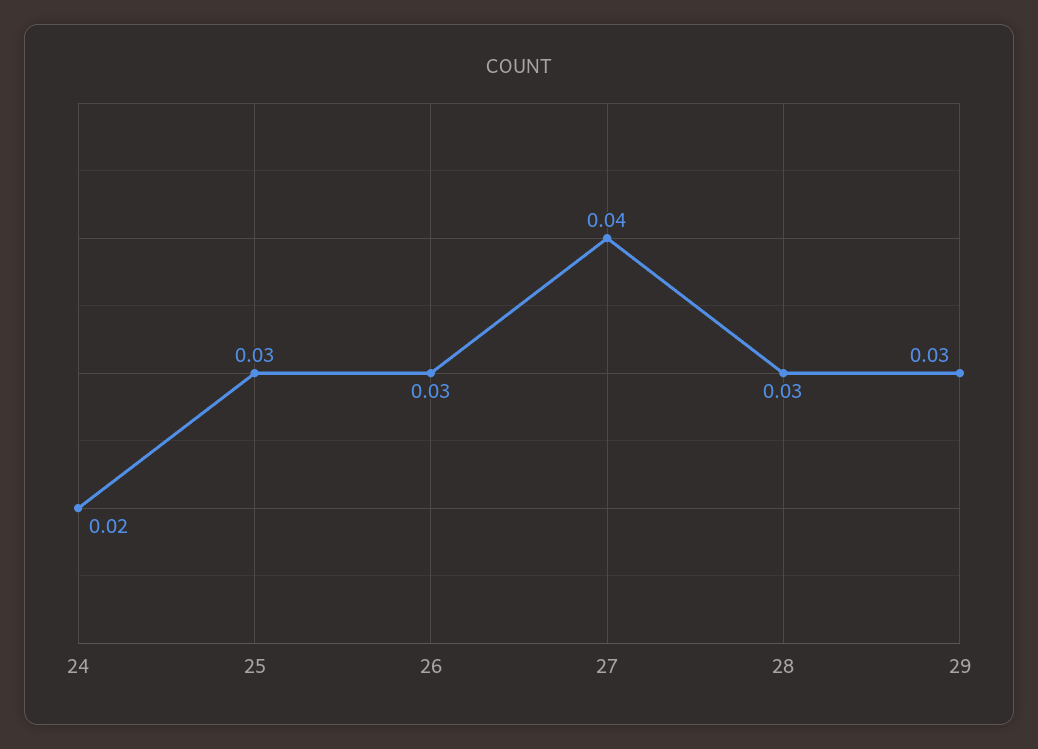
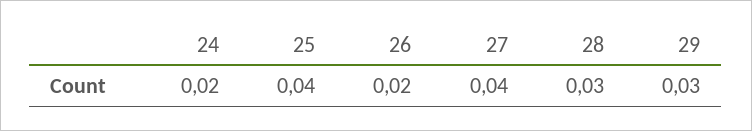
25: 0.03 -> 0.04
26: 0.03 -> 0.02

